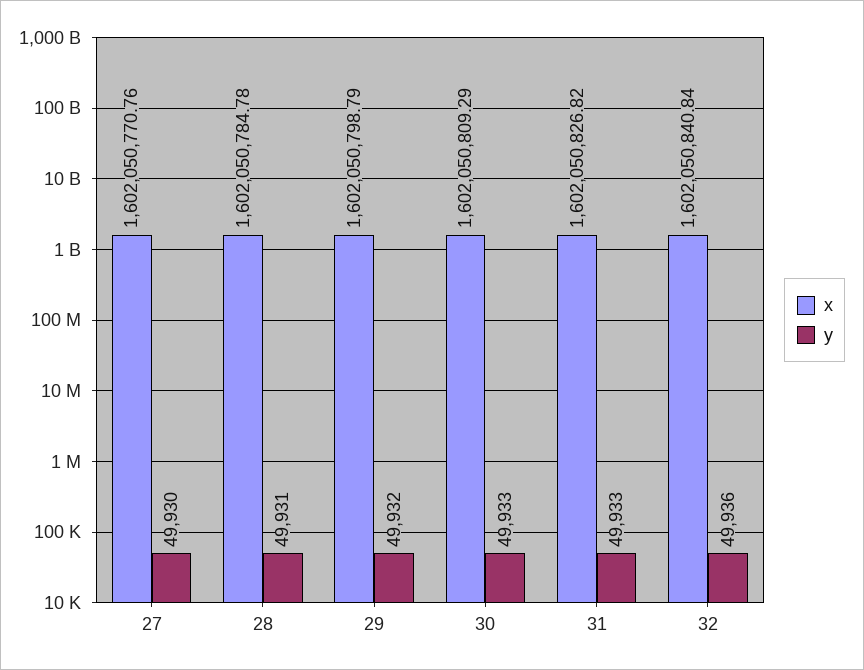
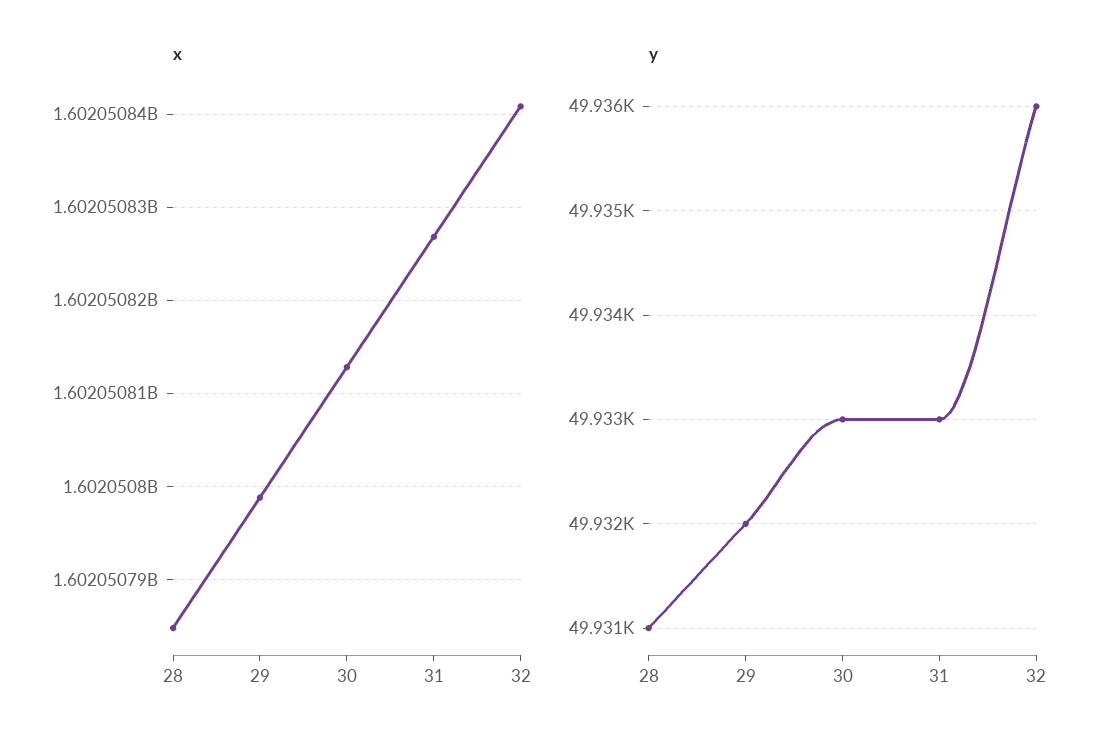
x, 27: 1602050770.76 -> none
y, 27: 49930 -> none
x, 30: 1602050809.29 -> 1602050813

